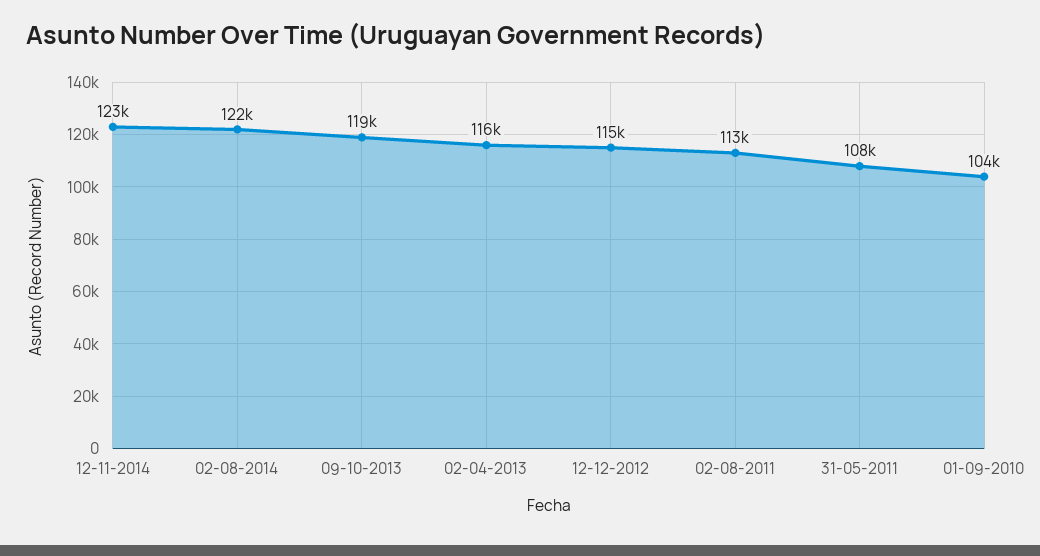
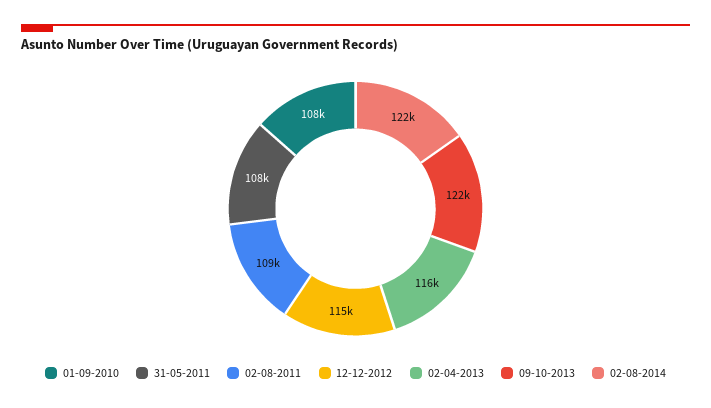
12-11-2014: 123000 -> none
09-10-2013: 119000 -> 122000
02-08-2011: 113000 -> 109000
01-09-2010: 104000 -> 108000

